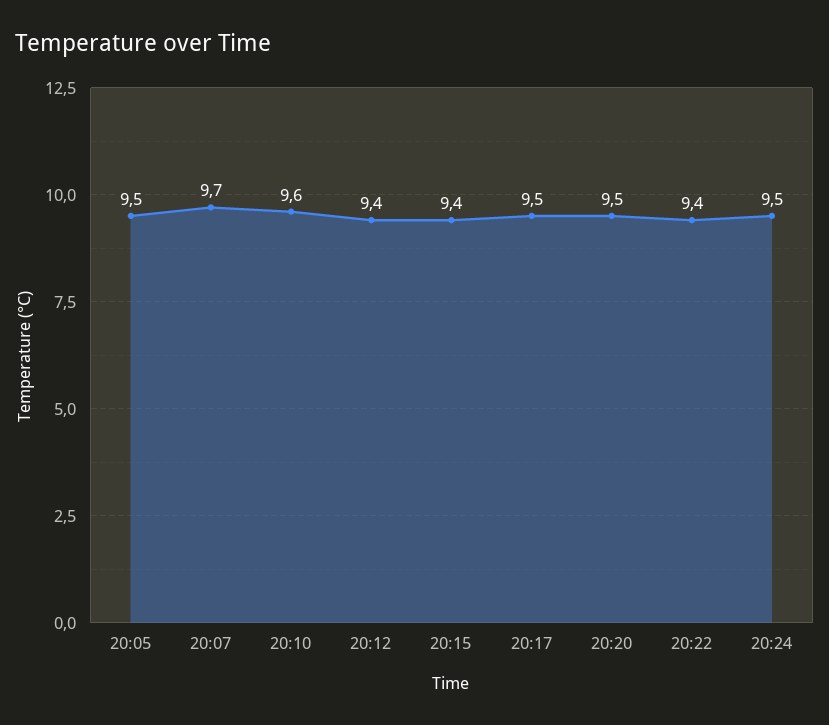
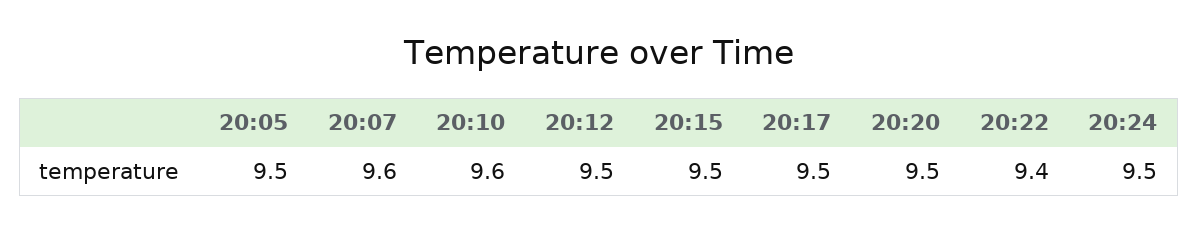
20:07: 9.7 -> 9.6
20:12: 9.4 -> 9.5
20:15: 9.4 -> 9.5

